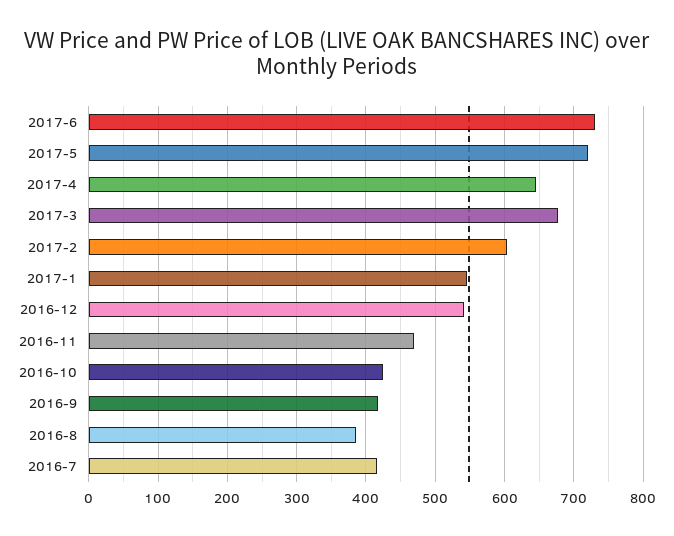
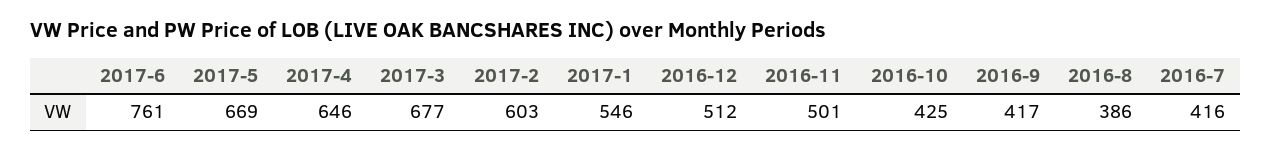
2017-6: 730 -> 761
2017-5: 720 -> 669
2016-12: 540 -> 512
2016-11: 470 -> 501

